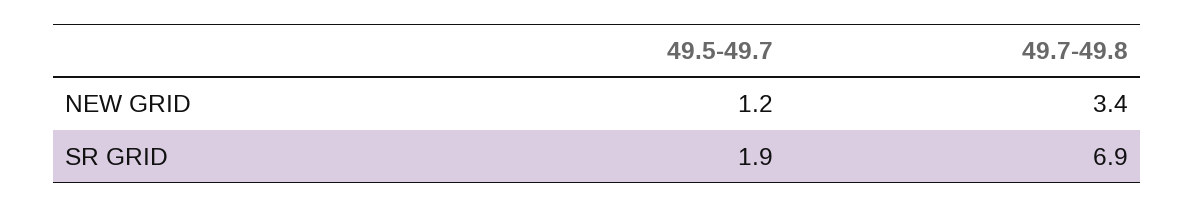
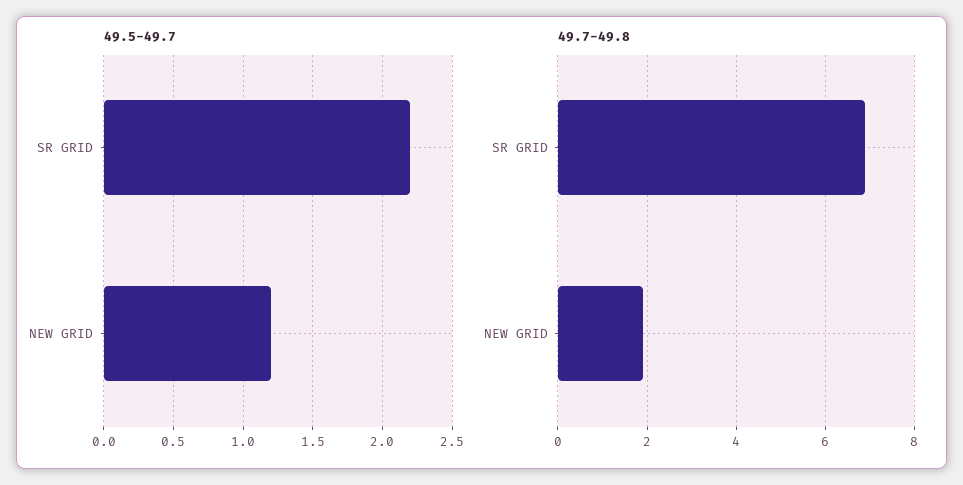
49.7-49.8, NEW GRID: 3.4 -> 2
49.5-49.7, SR GRID: 1.9 -> 2.2

